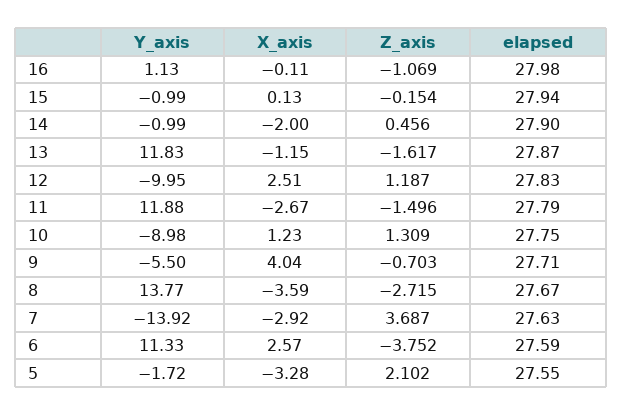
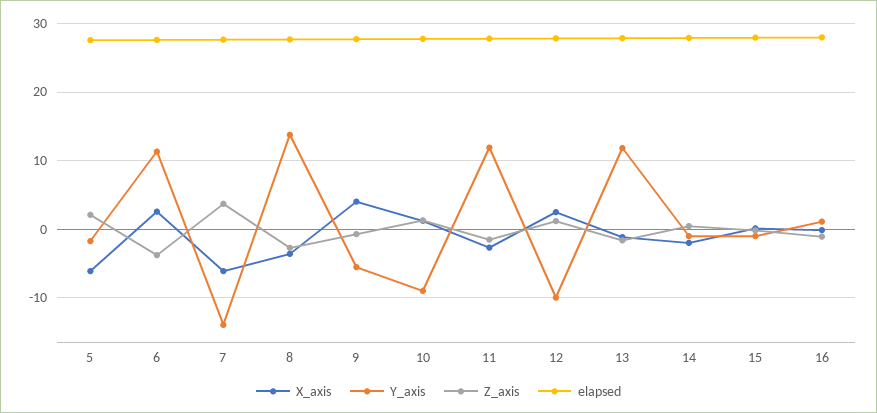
X_axis, 7: -2.92 -> -6
X_axis, 5: -3.28 -> -6

